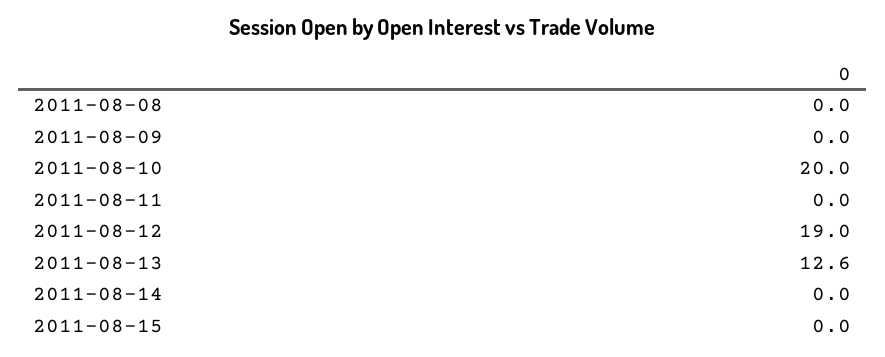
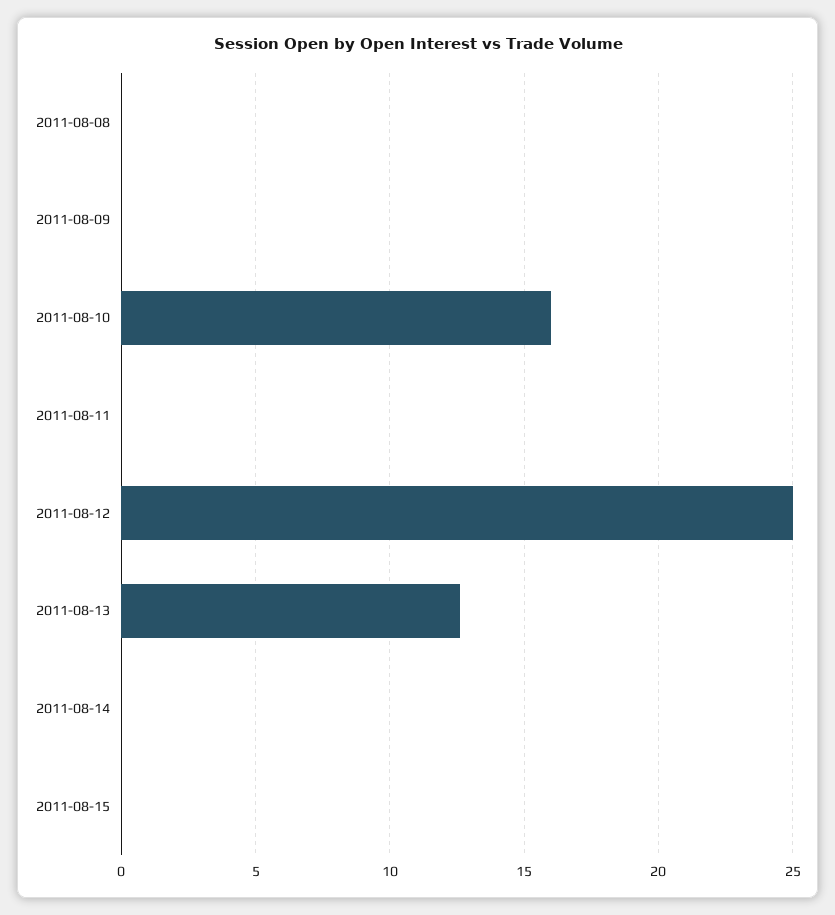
2011-08-10: 20 -> 16
2011-08-12: 19 -> 25

